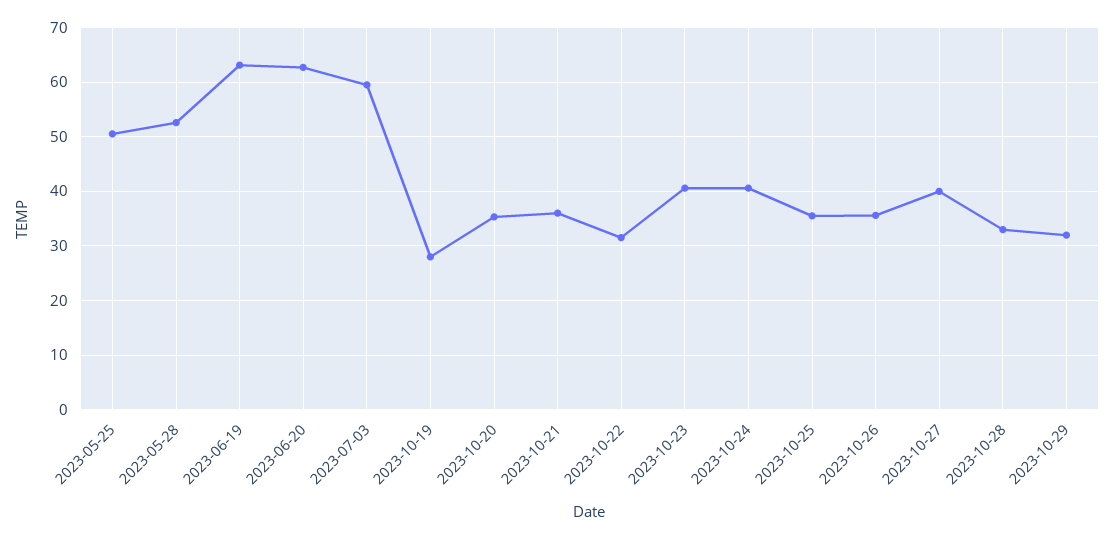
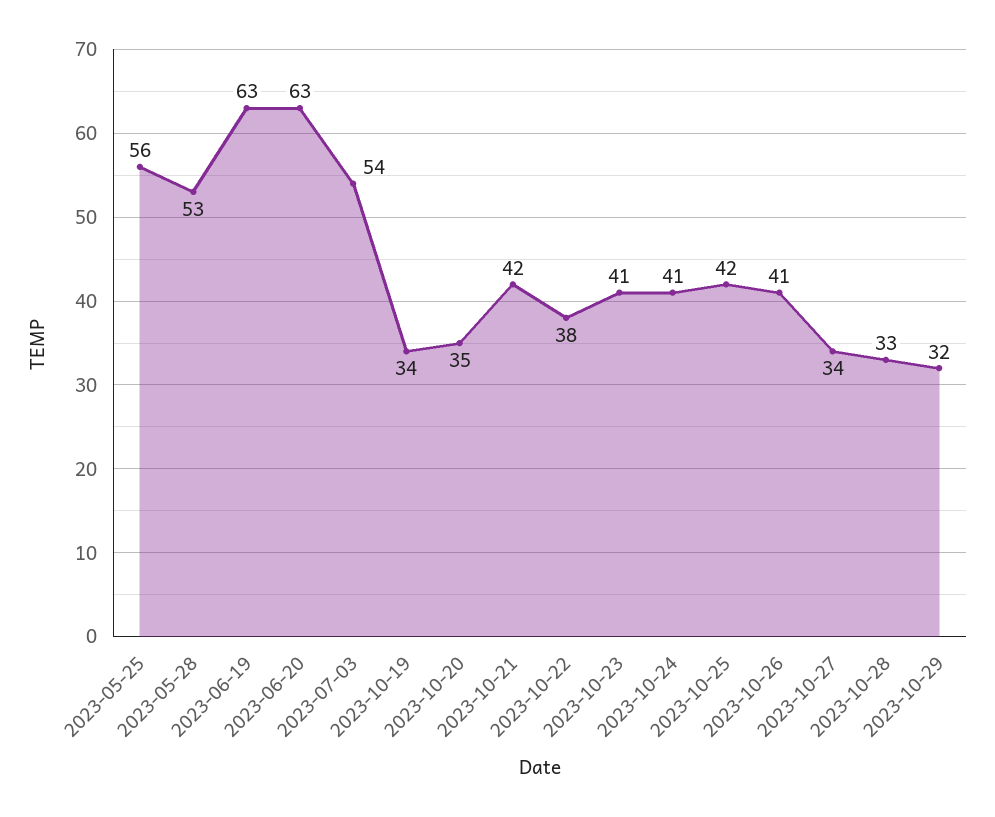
2023-05-25: 50 -> 56
2023-07-03: 60 -> 54
2023-10-19: 28 -> 34
2023-10-21: 36 -> 42
2023-10-22: 32 -> 38
2023-10-25: 36 -> 42
2023-10-26: 36 -> 41
2023-10-27: 40 -> 34

